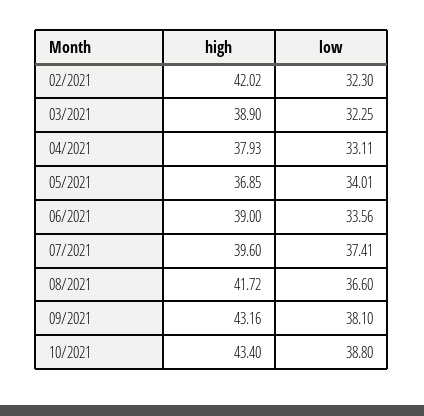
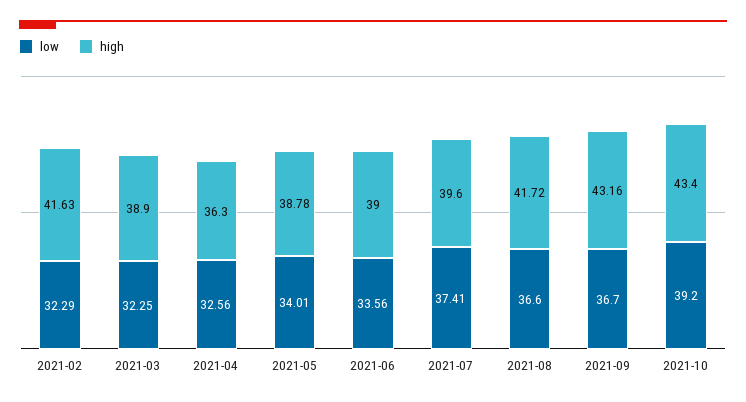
high, 02/2021: 42.02 -> 41.63
low, 02/2021: 32.3 -> 32.29
high, 04/2021: 37.93 -> 36.3
low, 04/2021: 33.11 -> 32.56
high, 05/2021: 36.85 -> 38.78
low, 09/2021: 38.1 -> 36.7
low, 10/2021: 38.8 -> 39.2

